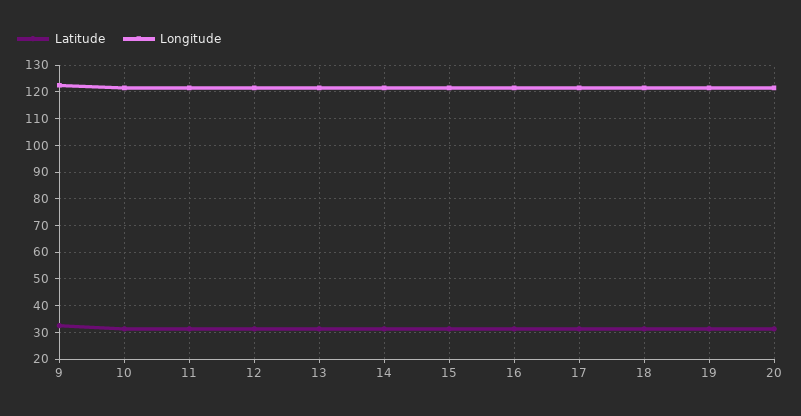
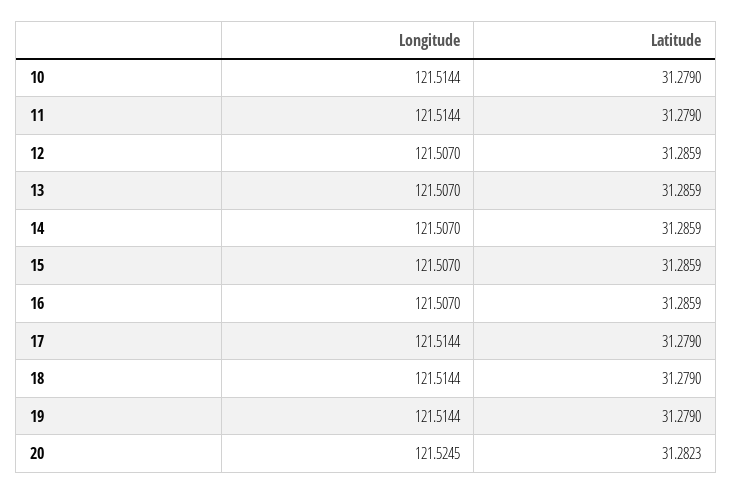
Latitude, 9: 32.5 -> none
Longitude, 9: 122.5 -> none

